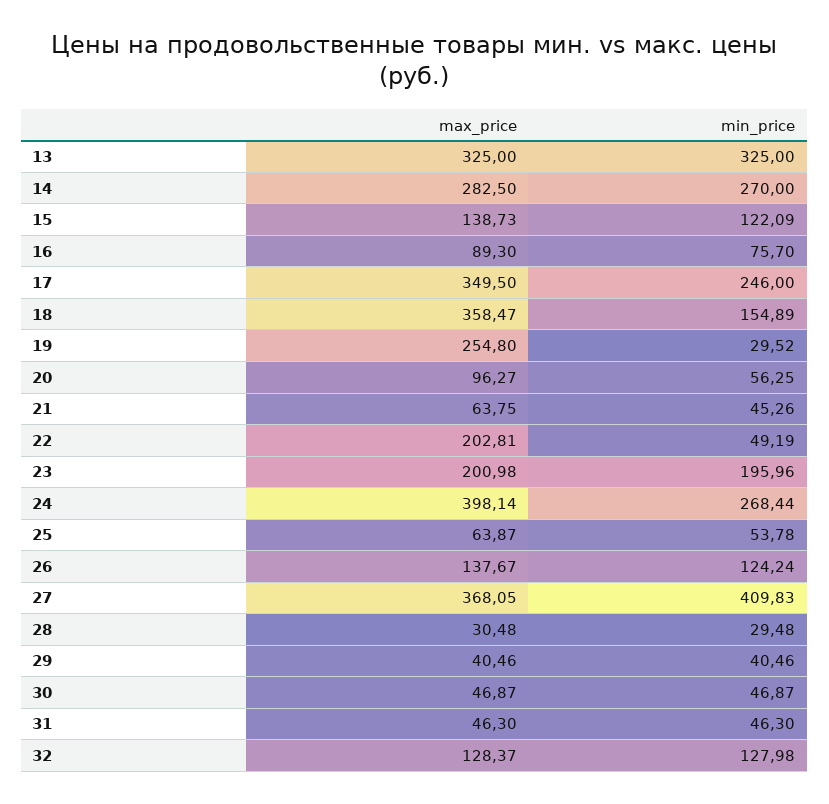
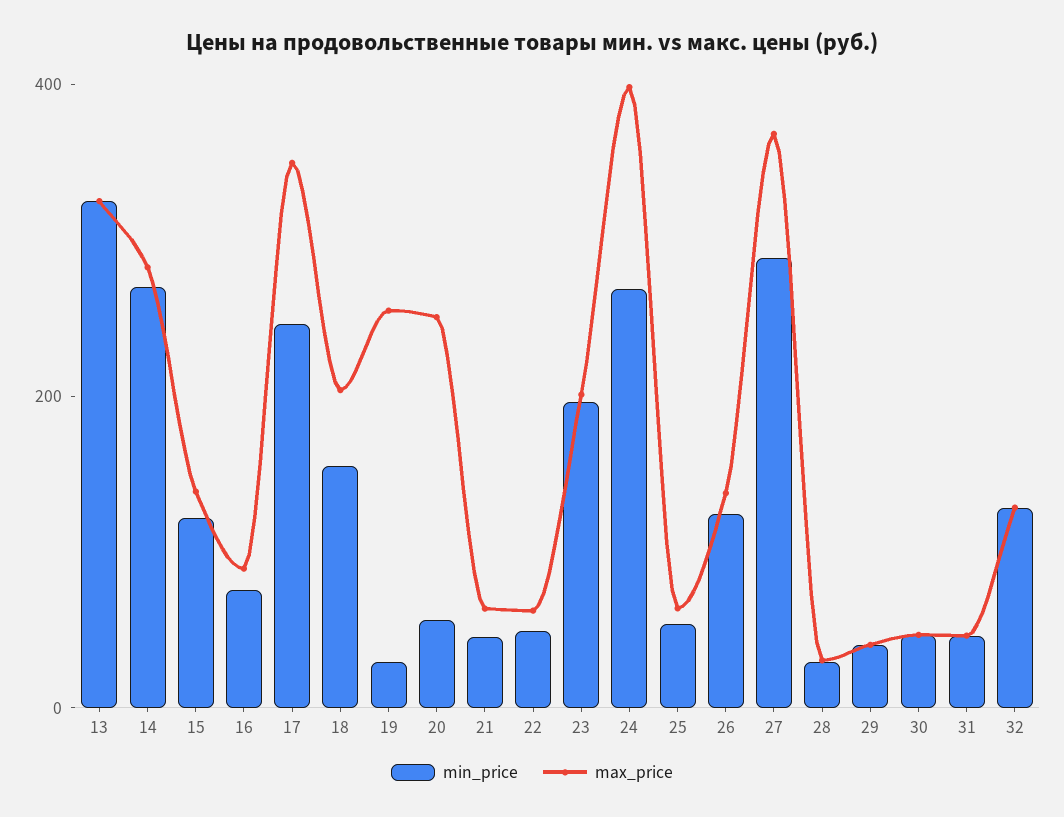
max_price, 18: 358.47 -> 200
max_price, 20: 96.27 -> 250
max_price, 22: 202.81 -> 50
min_price, 27: 409.83 -> 300

